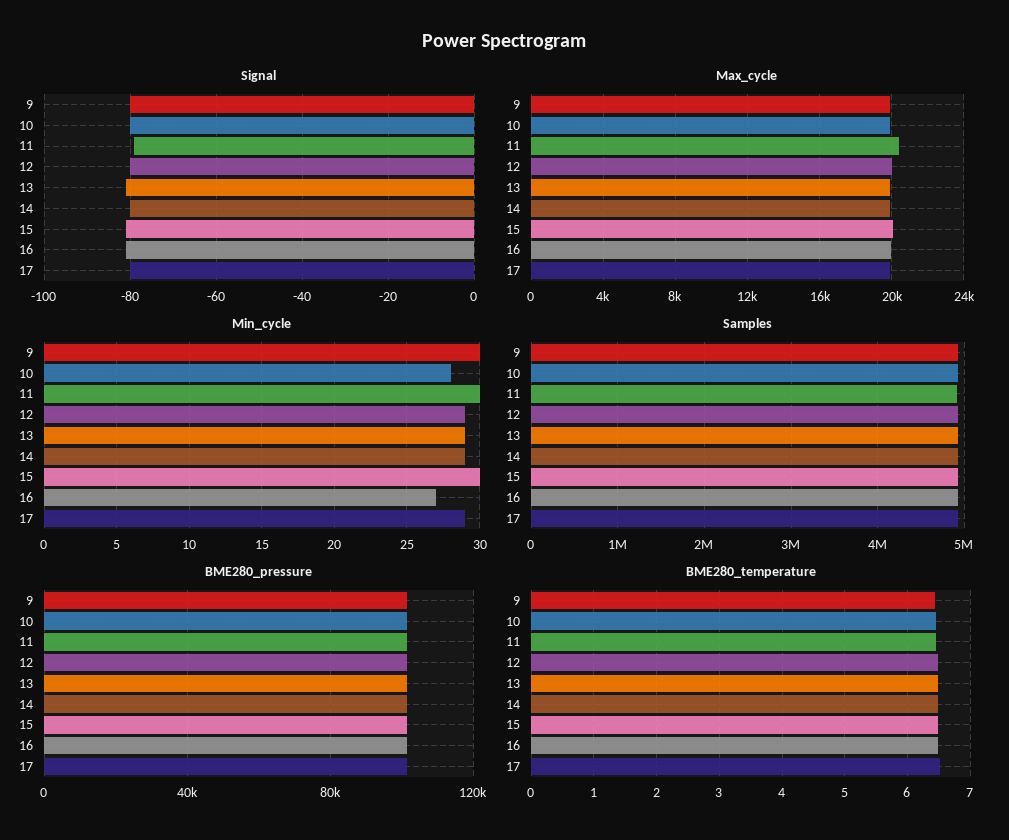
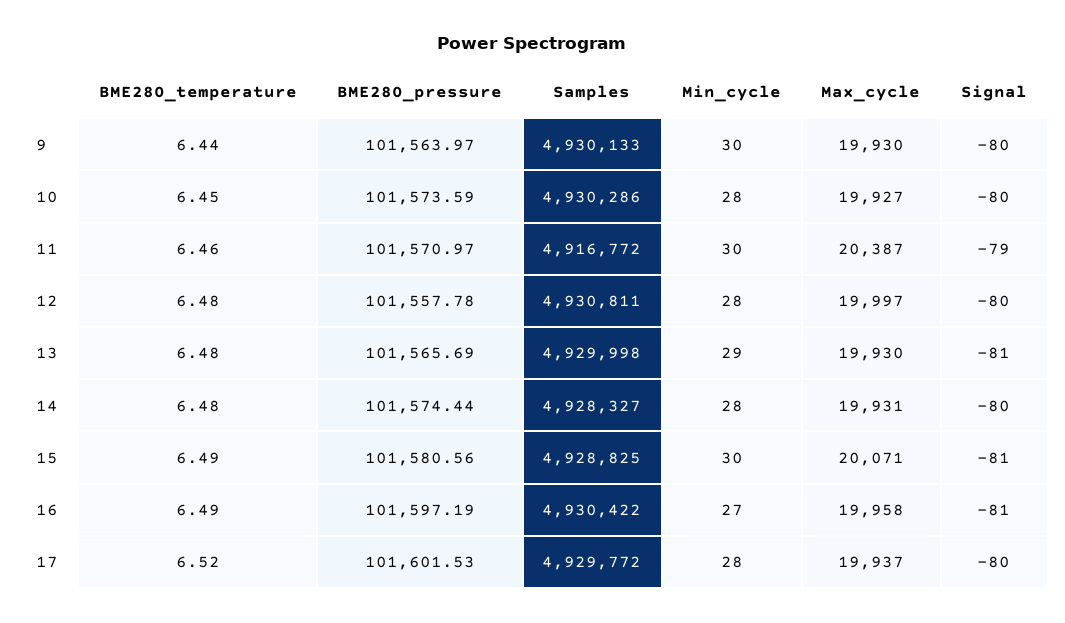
Min_cycle, 12: 29 -> 28
Min_cycle, 14: 29 -> 28
Min_cycle, 17: 29 -> 28

